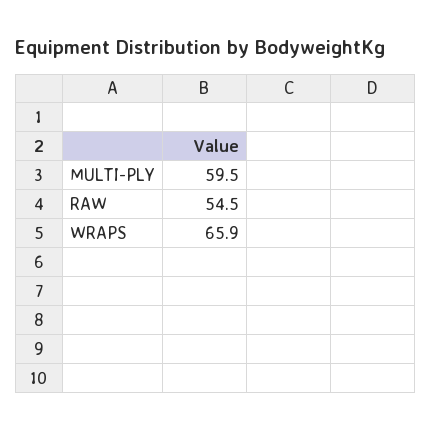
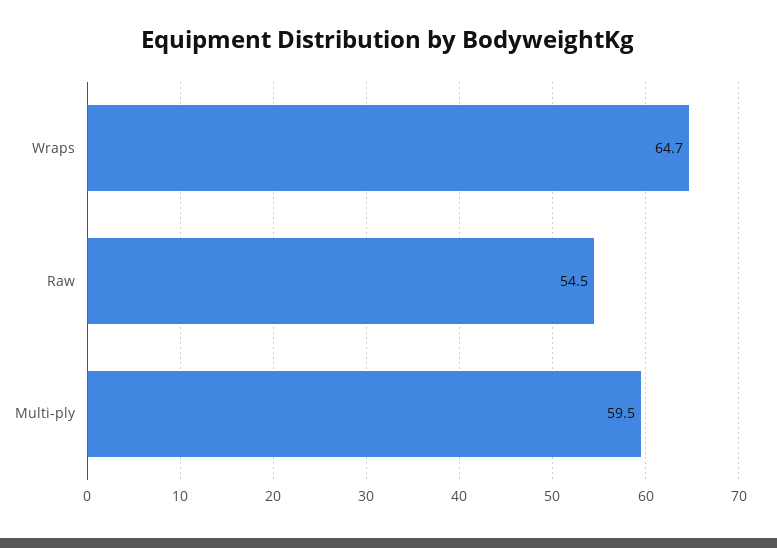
WRAPS: 65.9 -> 64.7

